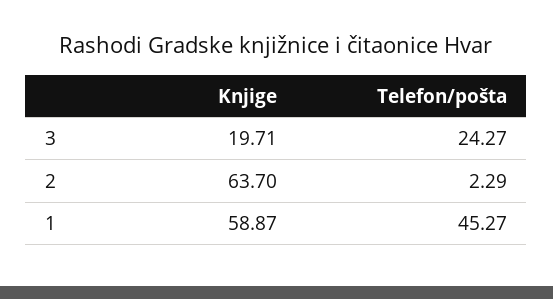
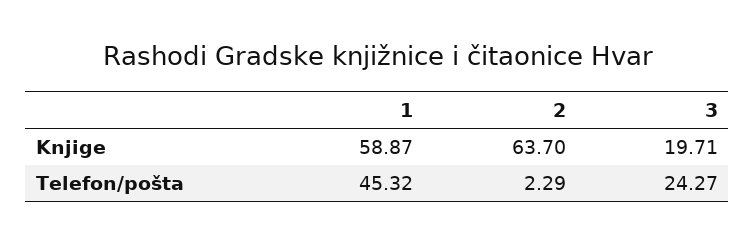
Telefon/pošta, 1: 45.27 -> 45.32

